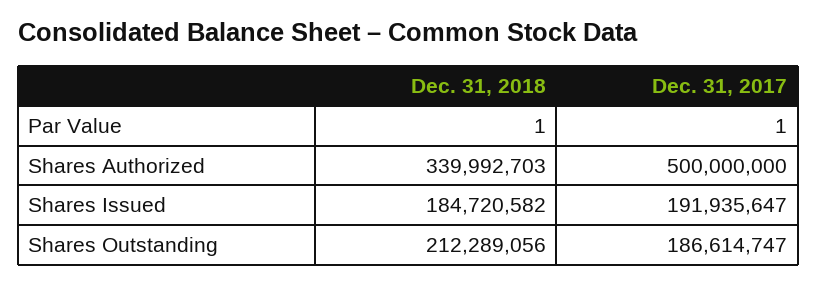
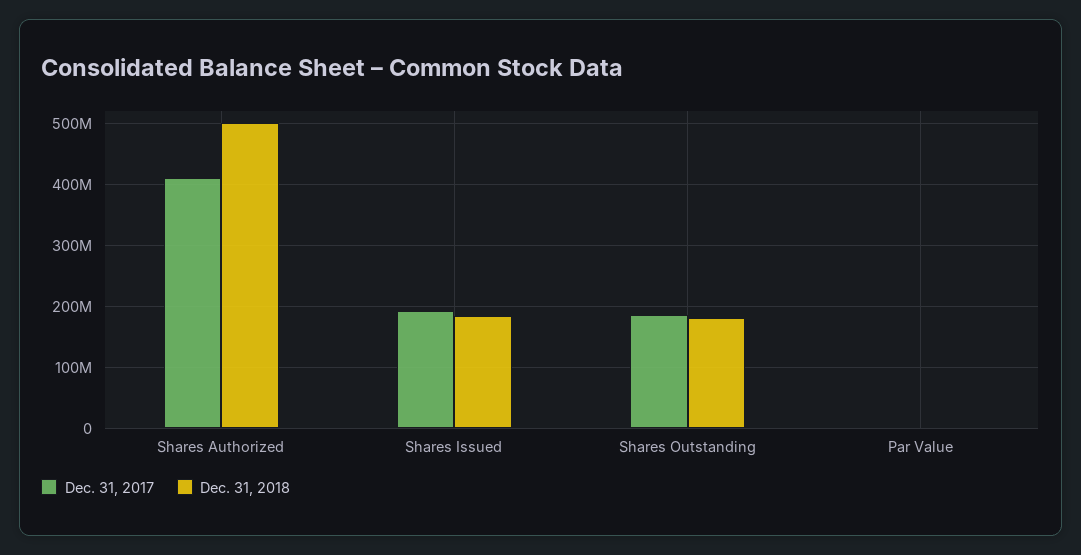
Dec. 31, 2018, Shares Authorized: 339992703 -> 500000000
Dec. 31, 2017, Shares Authorized: 500000000 -> 410000000
Dec. 31, 2018, Shares Outstanding: 212289056 -> 180000000

